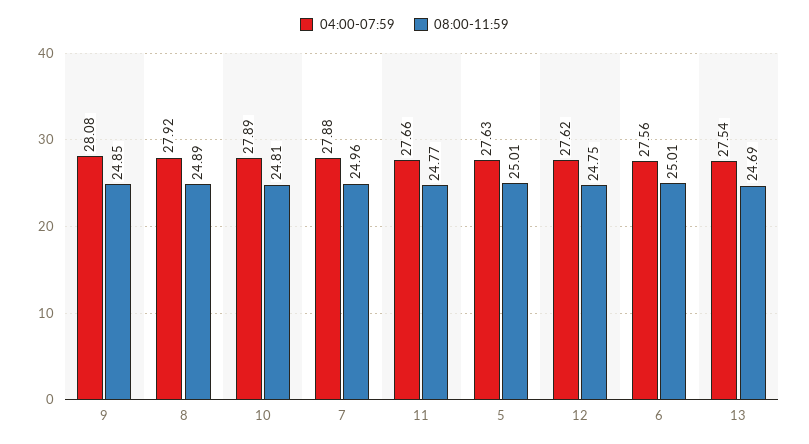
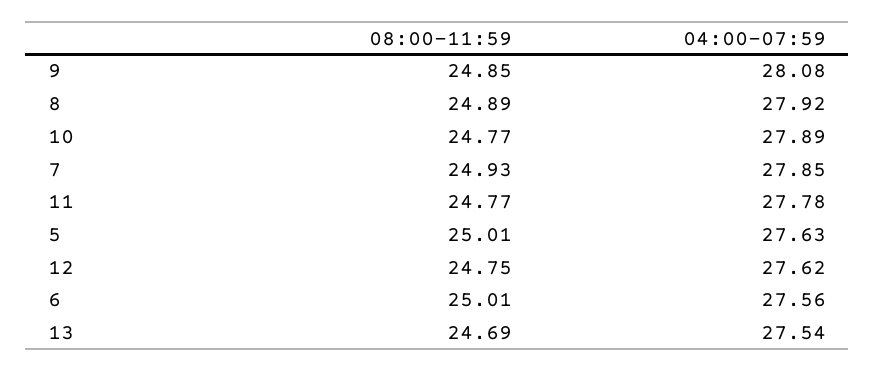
08:00-11:59, 10: 24.81 -> 24.77
04:00-07:59, 7: 27.88 -> 27.85
08:00-11:59, 7: 24.96 -> 24.93
04:00-07:59, 11: 27.66 -> 27.78

